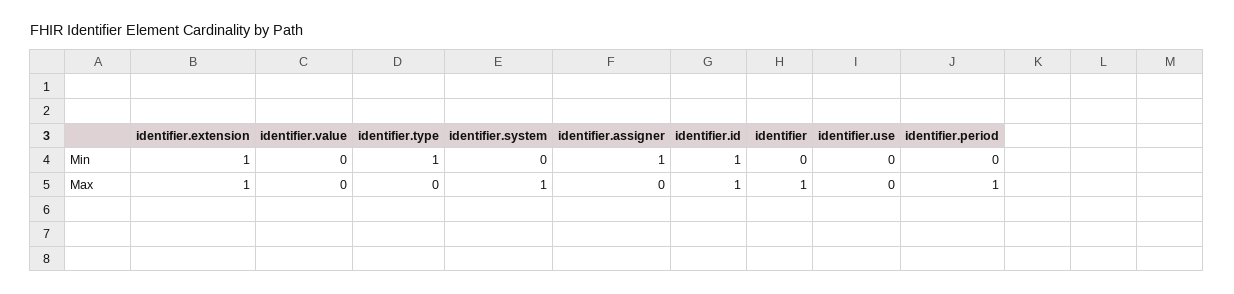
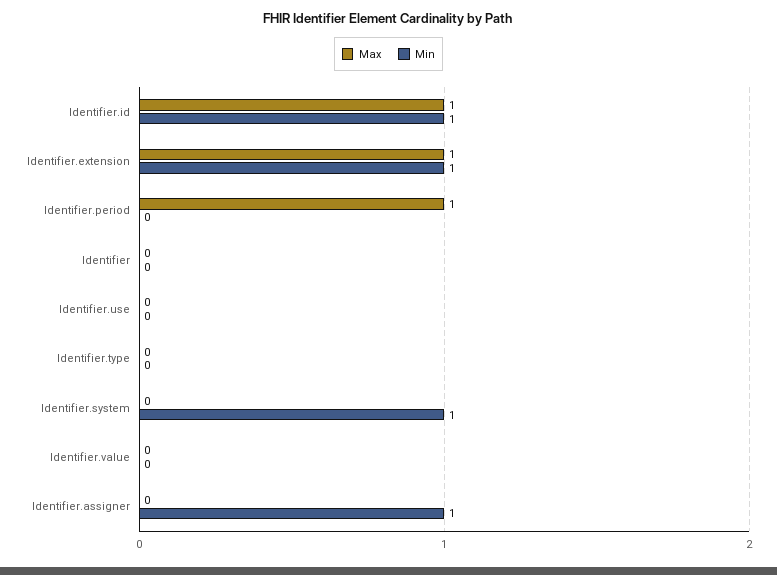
Min, identifier.type: 1 -> 0
Min, identifier.system: 0 -> 1
Max, identifier.system: 1 -> 0
Max, identifier: 1 -> 0

